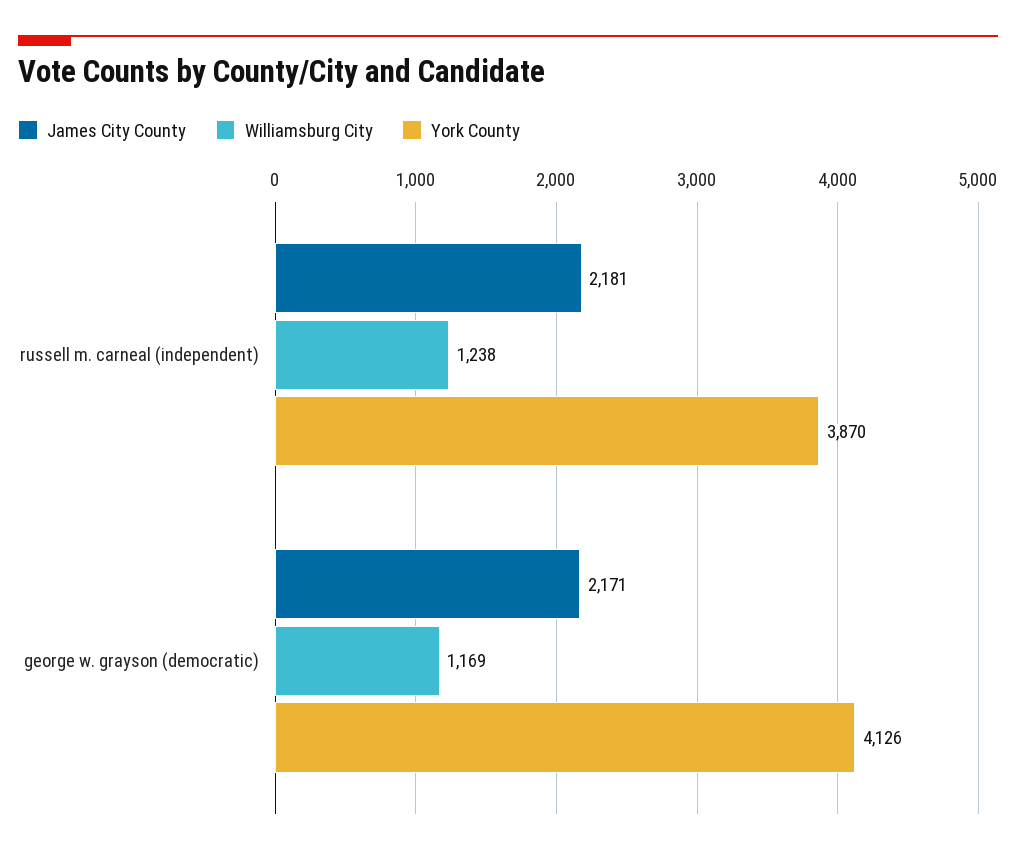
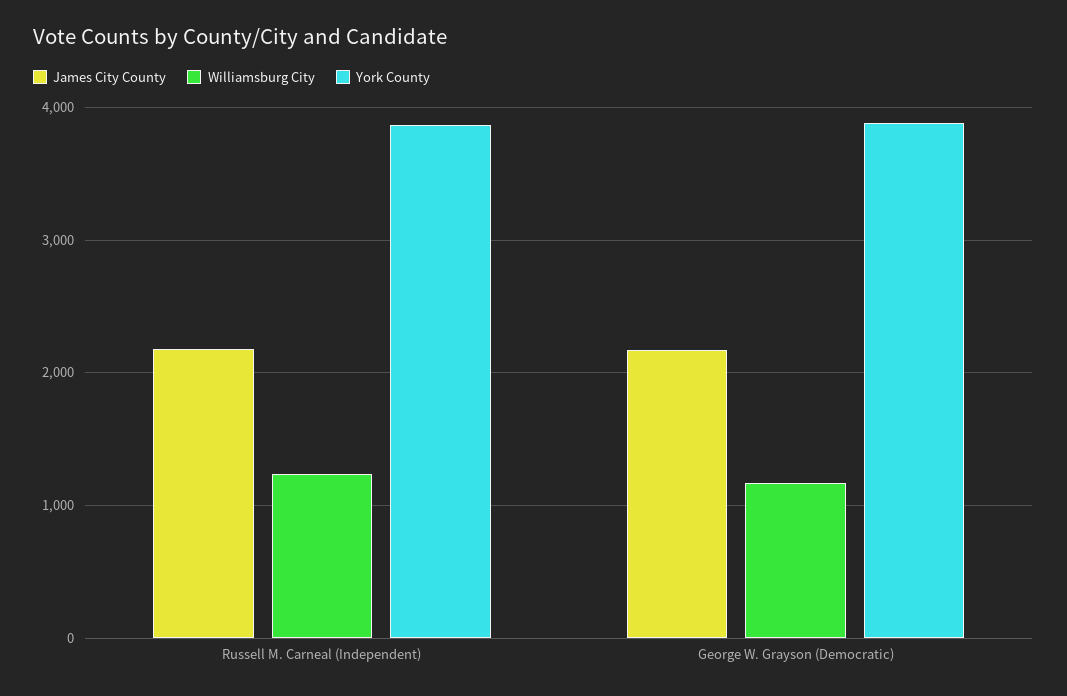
York County, george w. grayson (democratic): 4126 -> 3900

